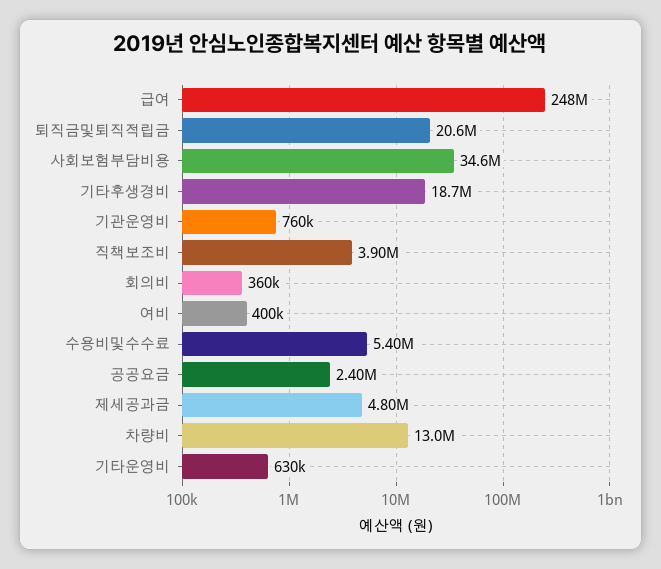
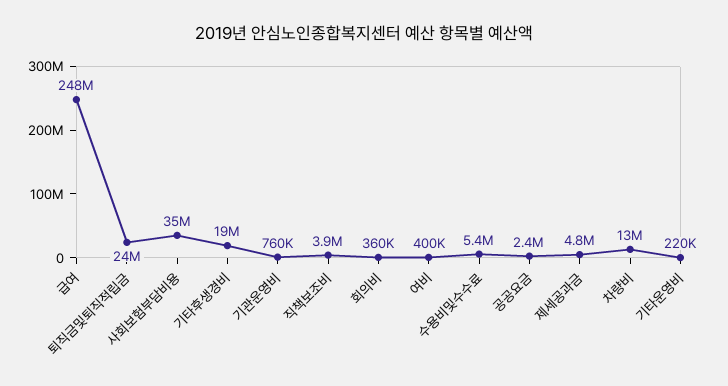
퇴직금및퇴직적립금: 20600000 -> 24000000
기타운영비: 630000 -> 220000

